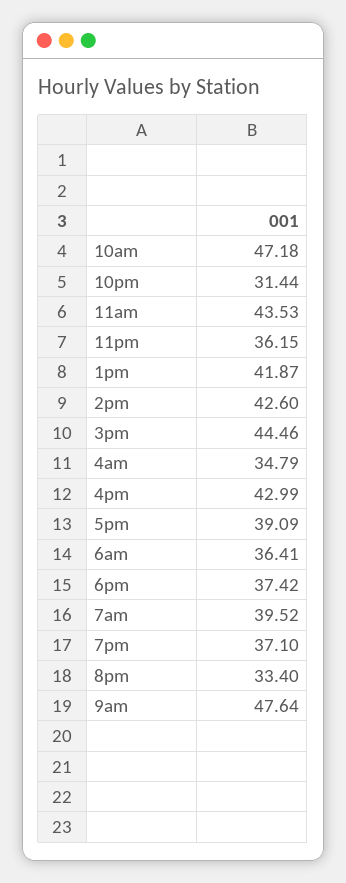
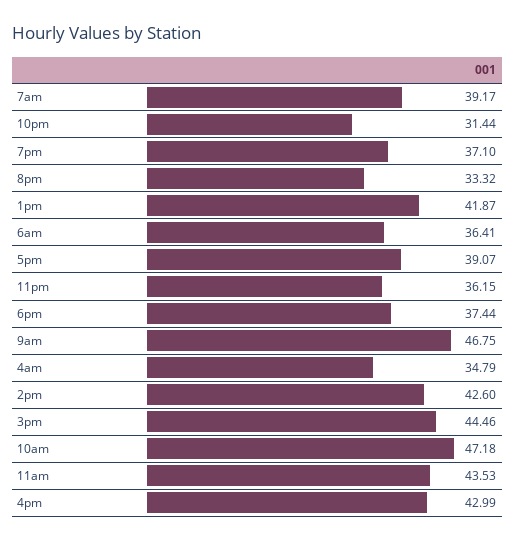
5pm: 39.09 -> 39.07
6pm: 37.42 -> 37.44
7am: 39.52 -> 39.17
8pm: 33.4 -> 33.32
9am: 47.64 -> 46.75

